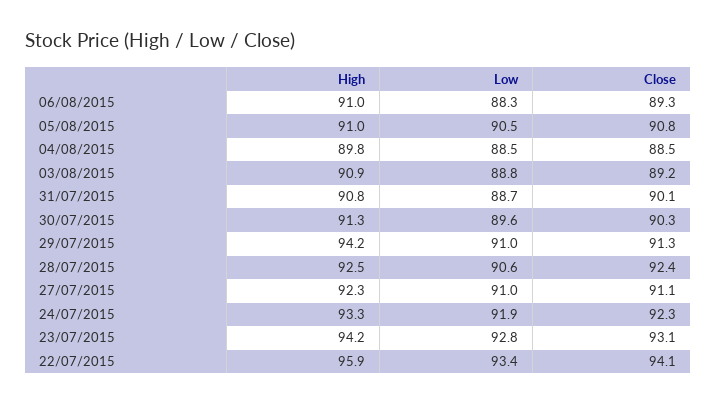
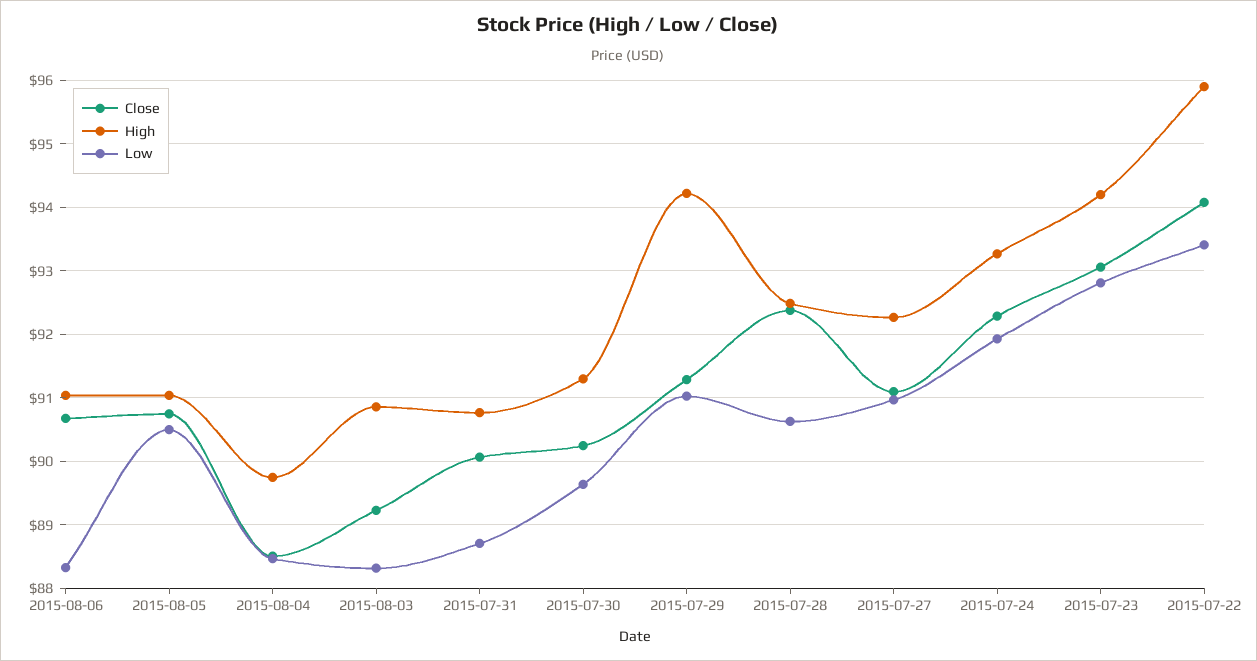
Close, 06/08/2015: 89.3 -> 90.7
Low, 03/08/2015: 88.8 -> 88.3

